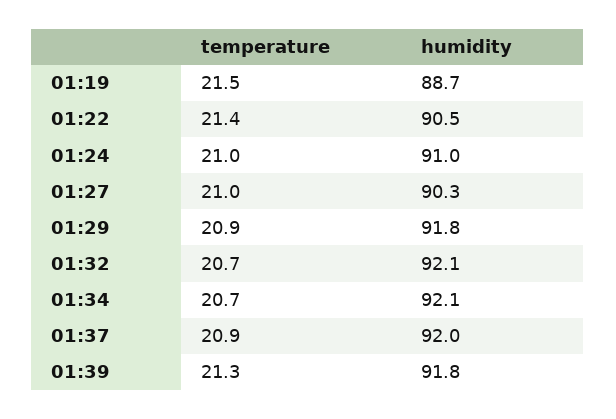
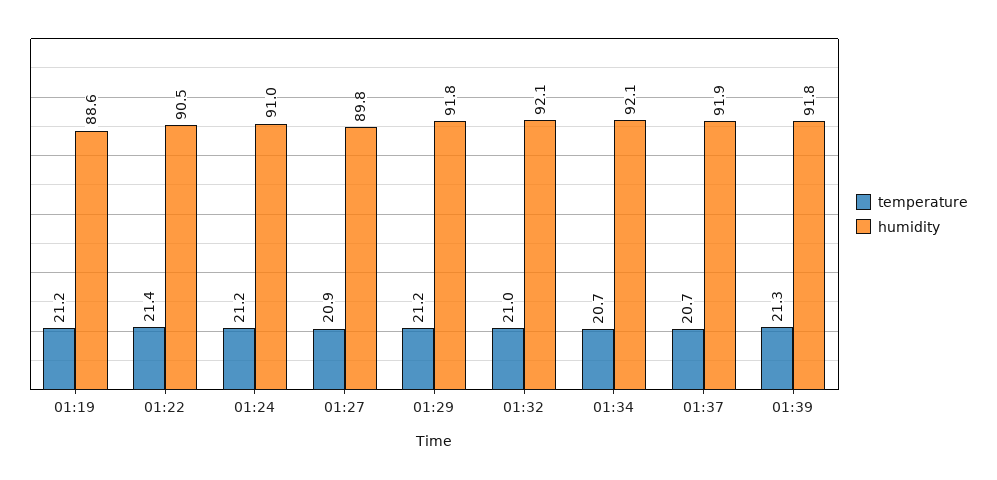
temperature, 01:19: 21.5 -> 21.2
humidity, 01:19: 88.7 -> 88.6
temperature, 01:24: 21 -> 21.2
temperature, 01:27: 21 -> 20.9
humidity, 01:27: 90.3 -> 89.8
temperature, 01:29: 20.9 -> 21.2
temperature, 01:32: 20.7 -> 21
temperature, 01:37: 20.9 -> 20.7
humidity, 01:37: 92 -> 91.9

